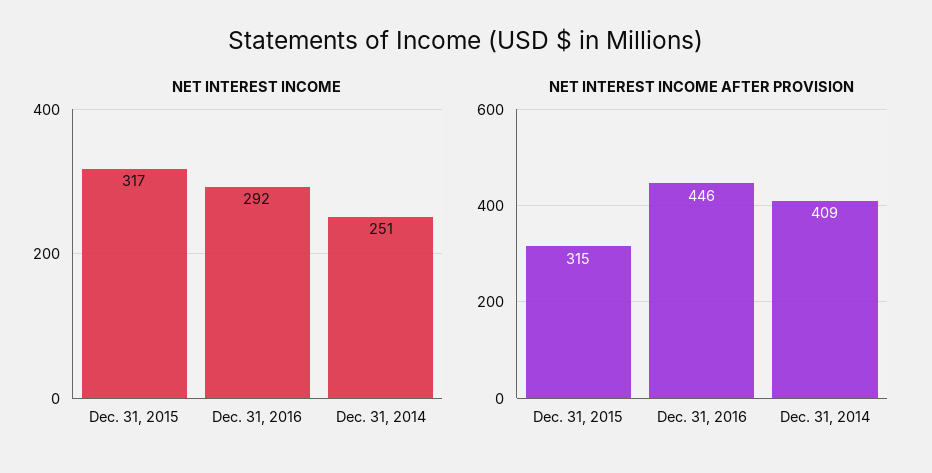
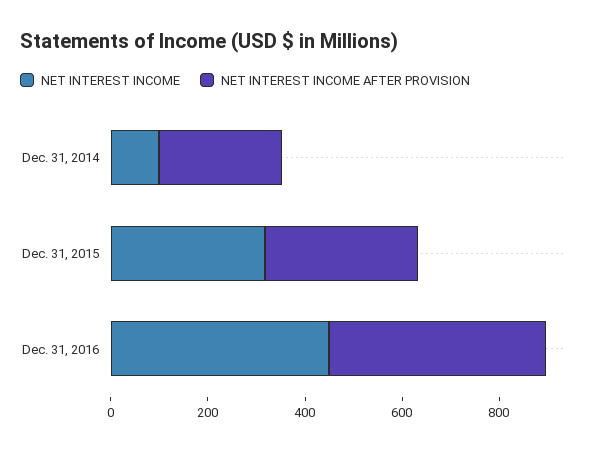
NET INTEREST INCOME, Dec. 31, 2016: 292 -> 450
NET INTEREST INCOME, Dec. 31, 2014: 251 -> 100
NET INTEREST INCOME AFTER PROVISION, Dec. 31, 2014: 409 -> 250

